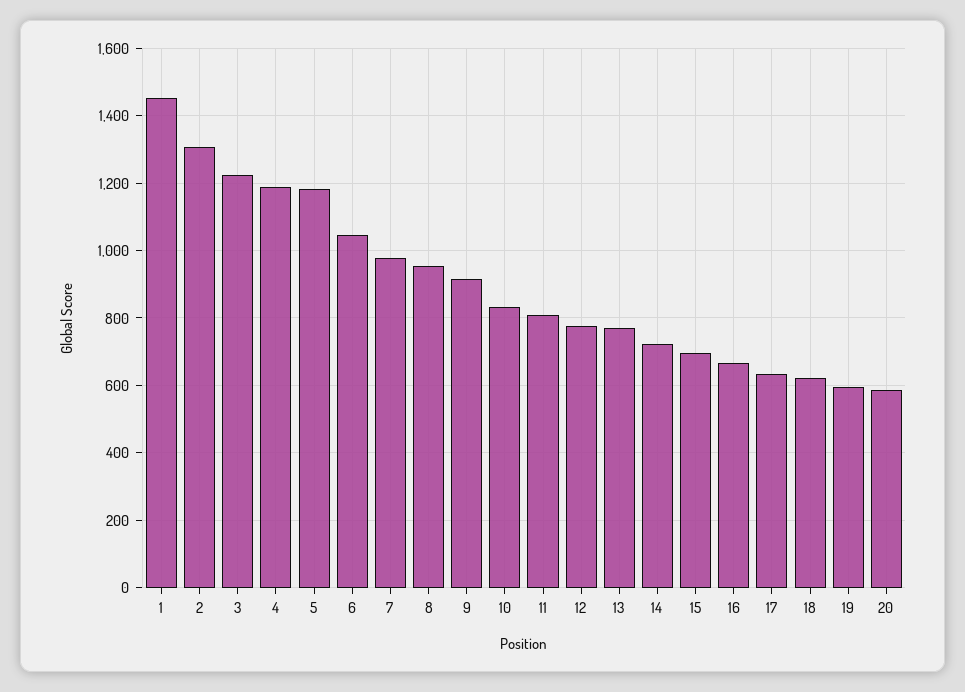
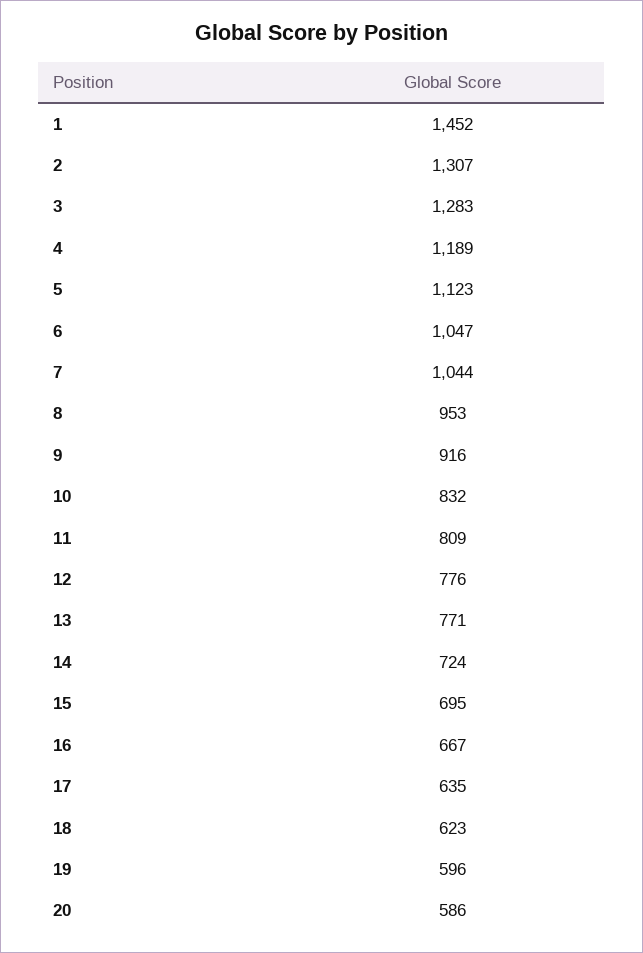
3: 1220 -> 1283
5: 1180 -> 1123
7: 980 -> 1044

